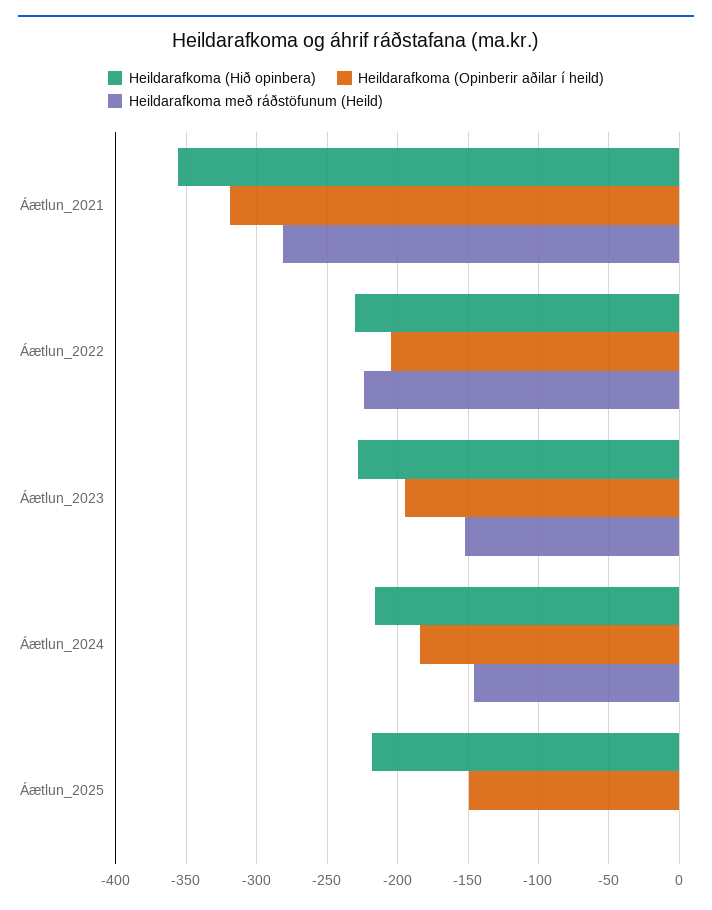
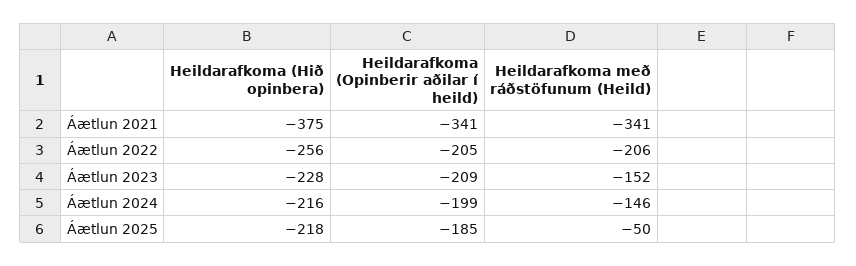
Heildarafkoma (Hið opinbera), Áætlun_2021: -355 -> -375
Heildarafkoma (Opinberir aðilar í heild), Áætlun_2021: -320 -> -341
Heildarafkoma með ráðstöfunum (Heild), Áætlun_2021: -280 -> -341
Heildarafkoma (Hið opinbera), Áætlun_2022: -230 -> -256
Heildarafkoma með ráðstöfunum (Heild), Áætlun_2022: -225 -> -206
Heildarafkoma (Opinberir aðilar í heild), Áætlun_2023: -195 -> -209
Heildarafkoma (Opinberir aðilar í heild), Áætlun_2024: -185 -> -199
Heildarafkoma (Opinberir aðilar í heild), Áætlun_2025: -150 -> -185
Heildarafkoma með ráðstöfunum (Heild), Áætlun_2025: 0 -> -50

